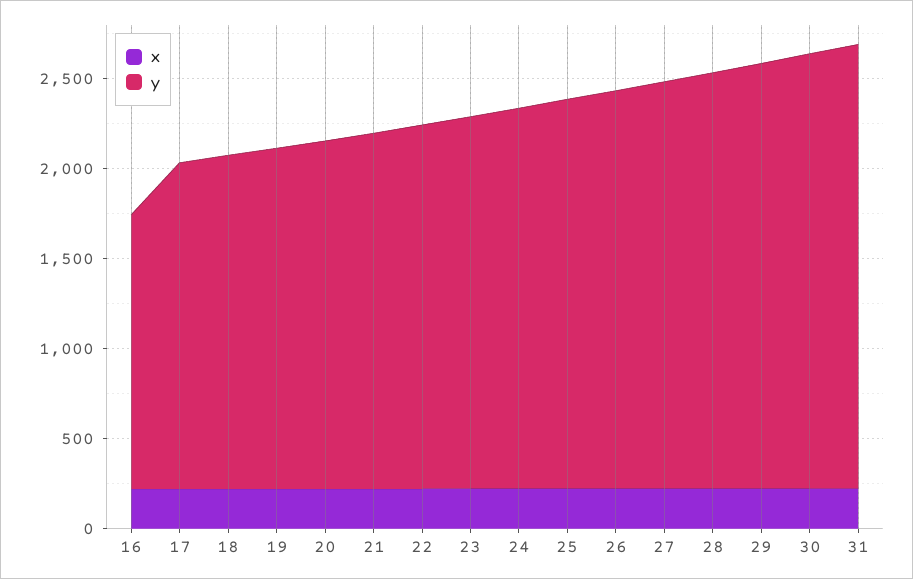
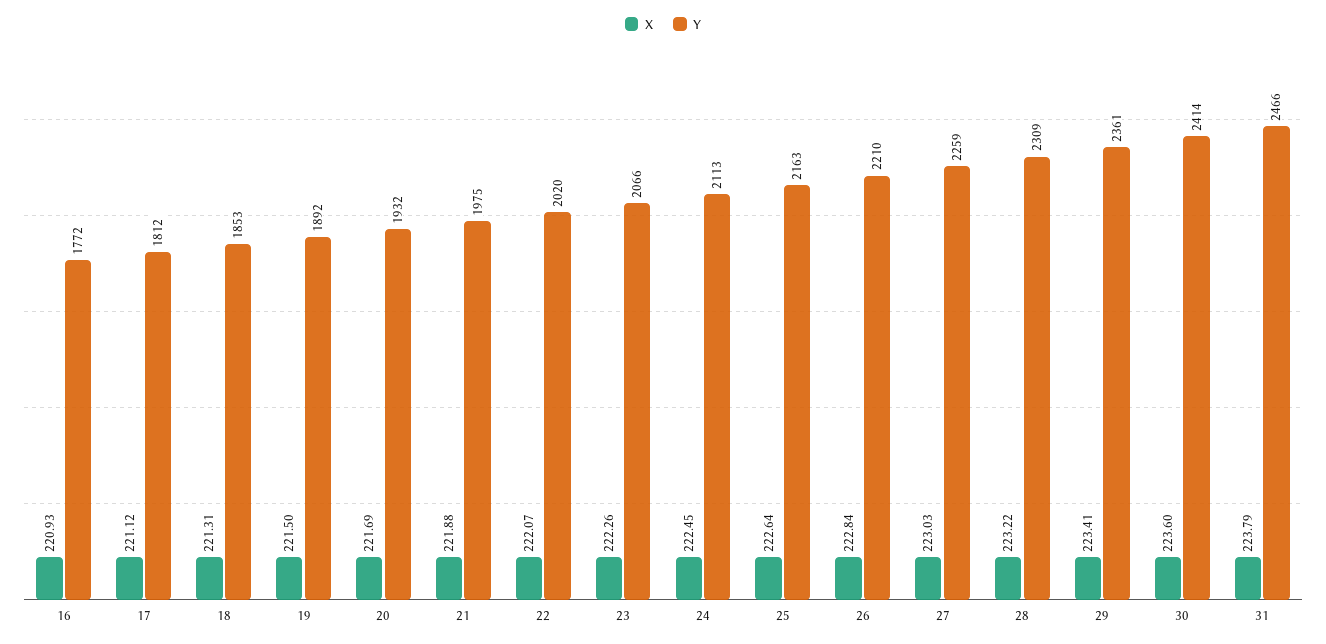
y, 16: 1500 -> 1772

